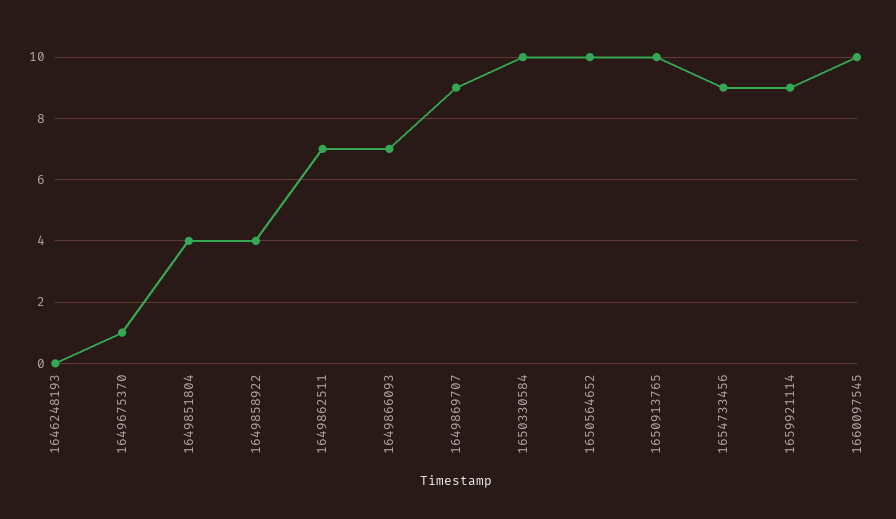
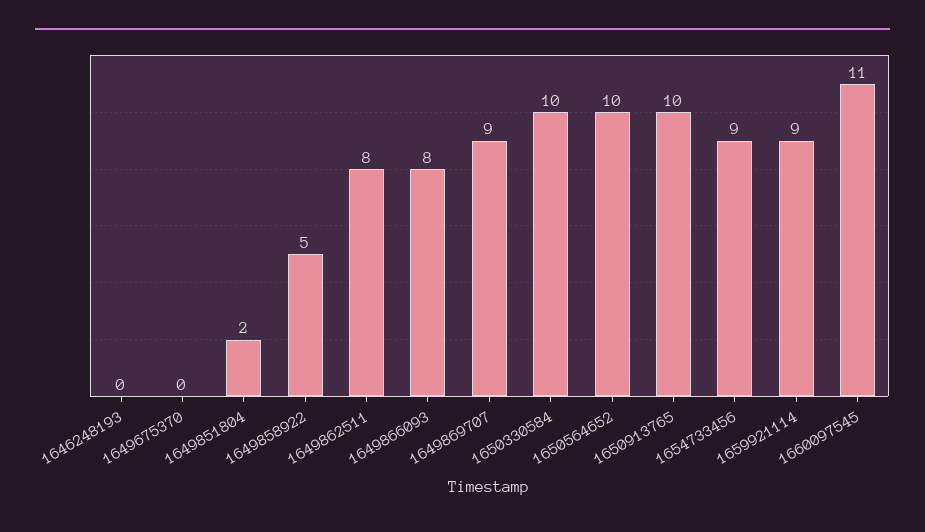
1649675370: 1 -> 0
1649851804: 4 -> 2
1649858922: 4 -> 5
1649862511: 7 -> 8
1649866093: 7 -> 8
1660097545: 10 -> 11

